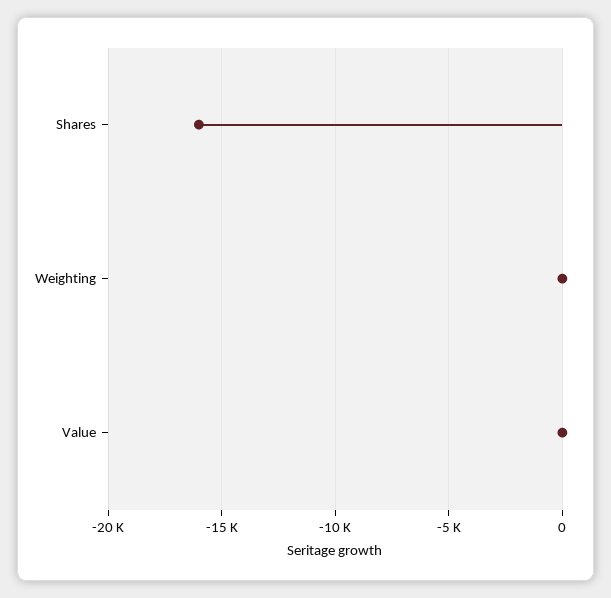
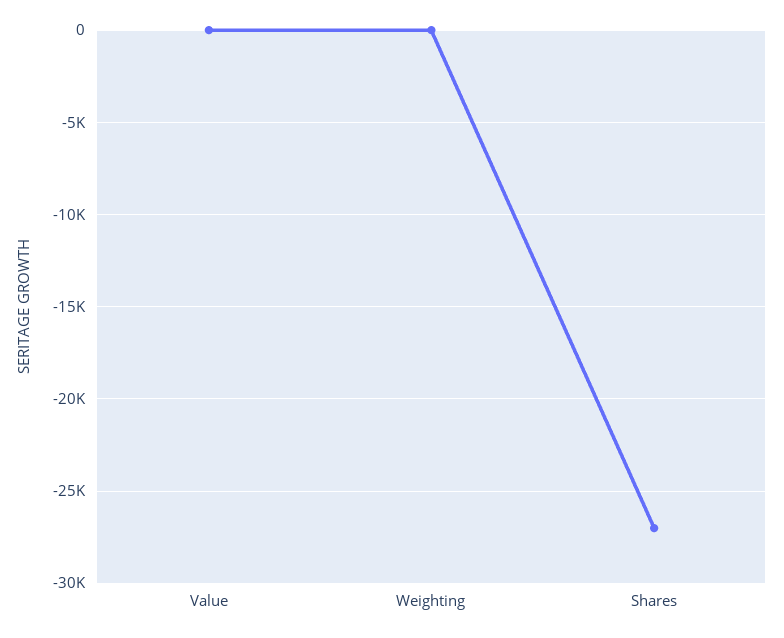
Shares: -16000 -> -27000

